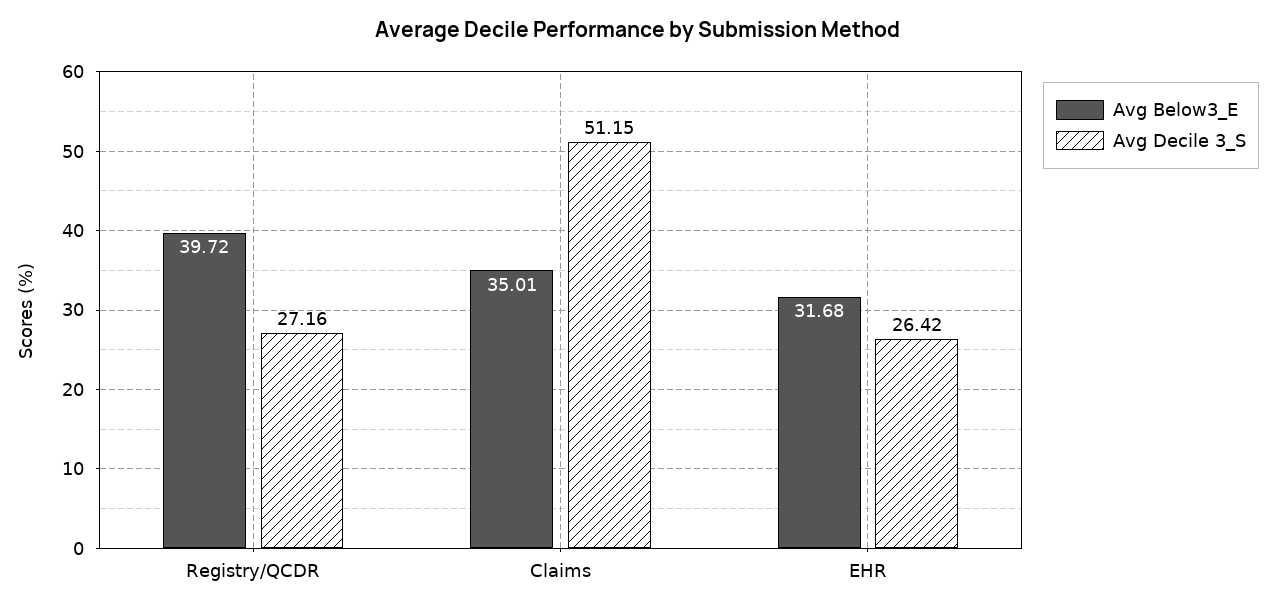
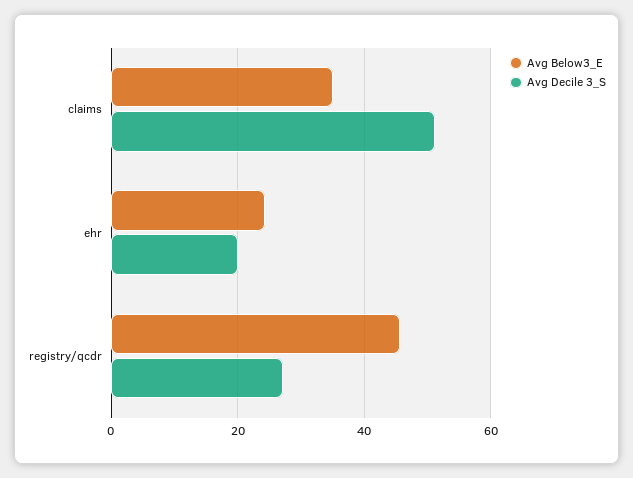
Avg Below3_E, Registry/QCDR: 39.72 -> 46
Avg Below3_E, EHR: 31.68 -> 24
Avg Decile 3_S, EHR: 26.42 -> 20

